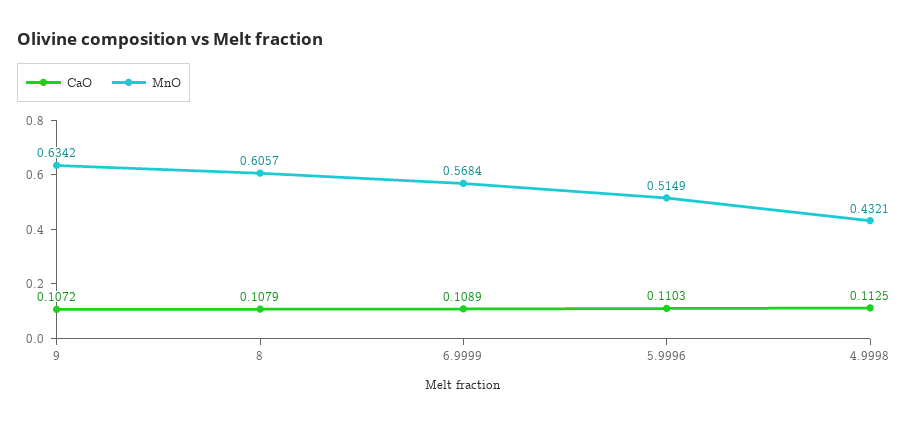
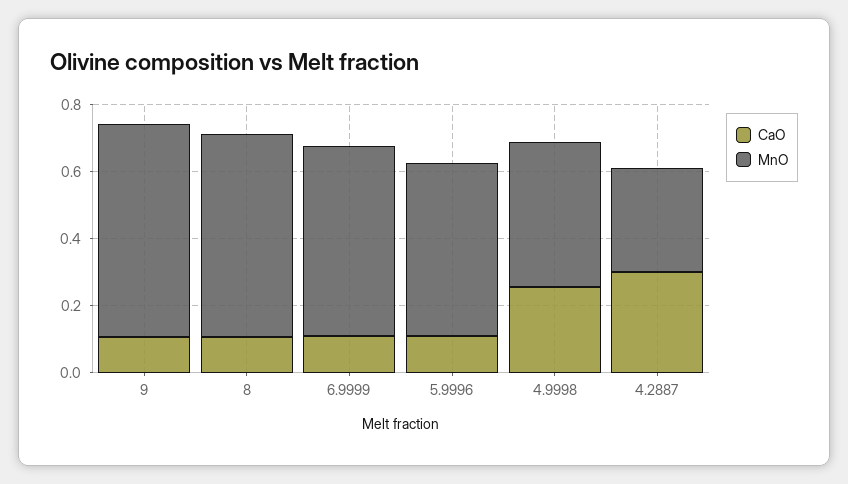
CaO, 4.9998: 0.1125 -> 0.25
CaO, 4.2887: none -> 0.3
MnO, 4.2887: none -> 0.3

